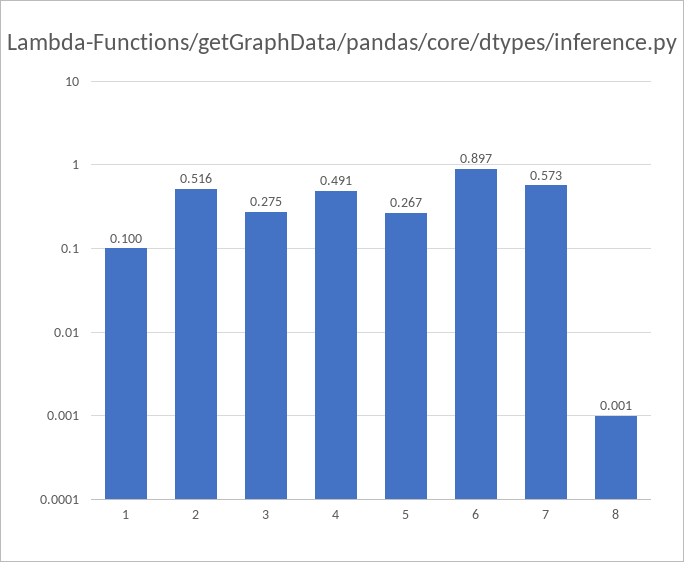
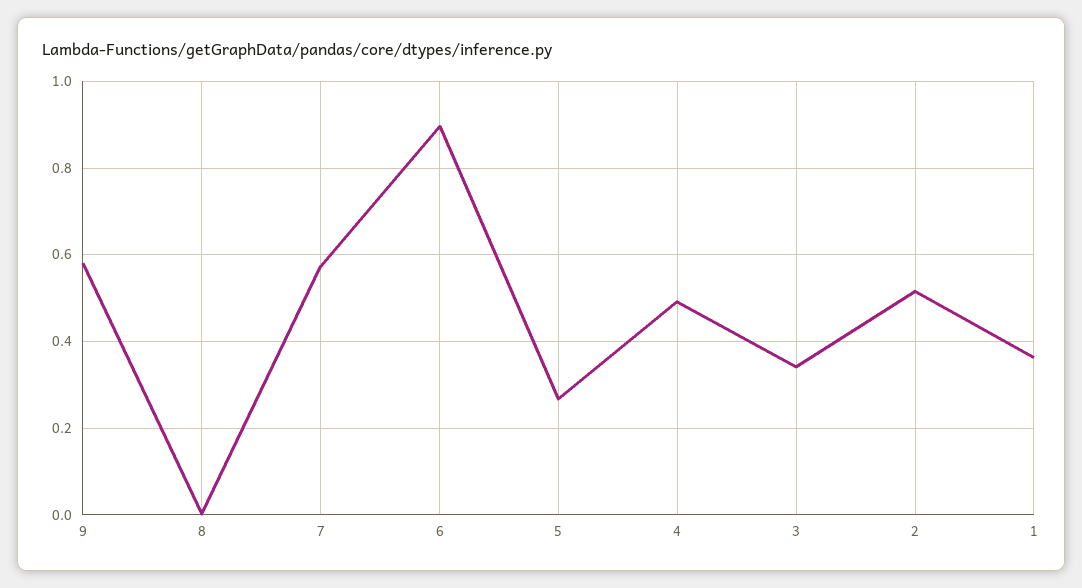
1: 0.1 -> 0.36
3: 0.275 -> 0.34
9: none -> 0.58

